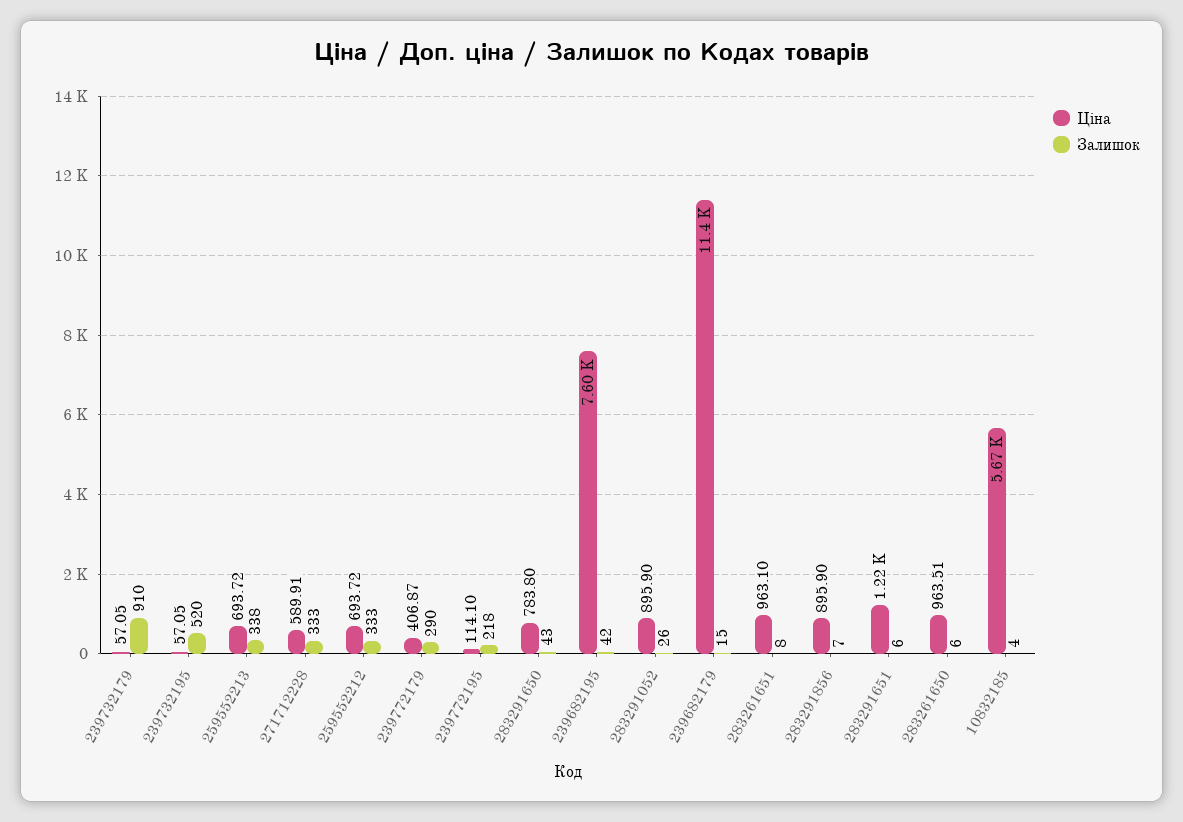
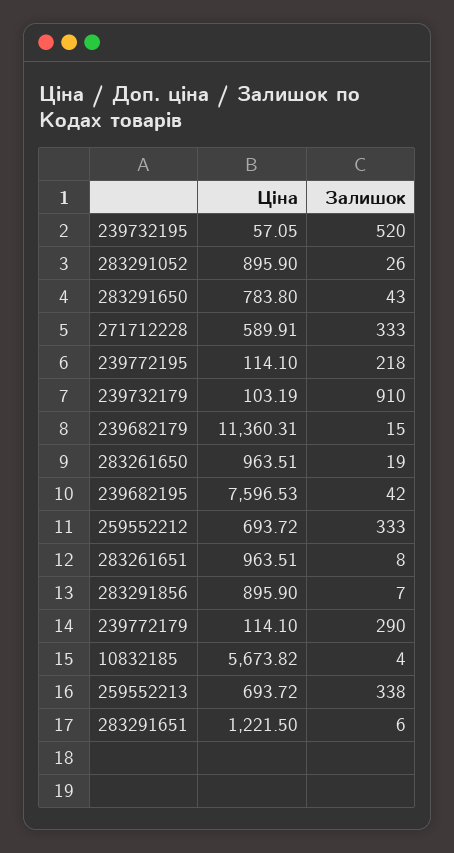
Ціна, 239732179: 57.05 -> 103.19
Ціна, 239772179: 406.87 -> 114.1
Ціна, 283261651: 963.1 -> 963.51
Залишок, 283261650: 6 -> 19

